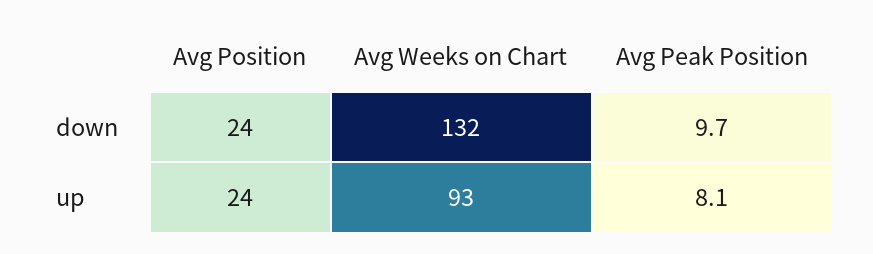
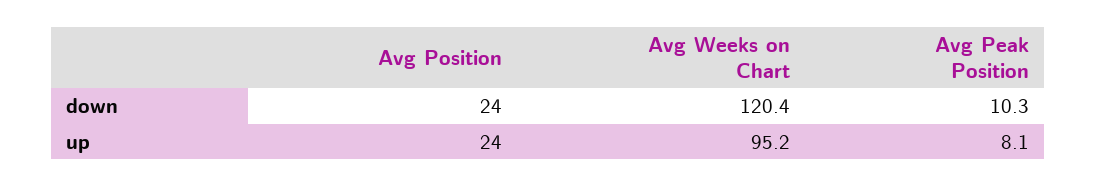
Avg Weeks on Chart, down: 132 -> 120.4
Avg Peak Position, down: 9.7 -> 10.3
Avg Weeks on Chart, up: 93 -> 95.2

